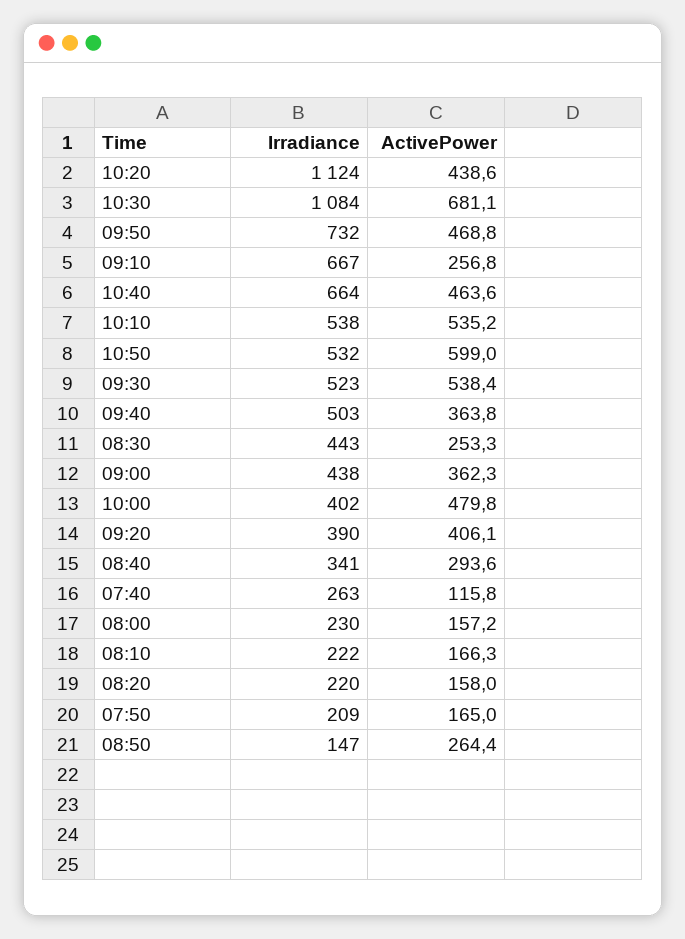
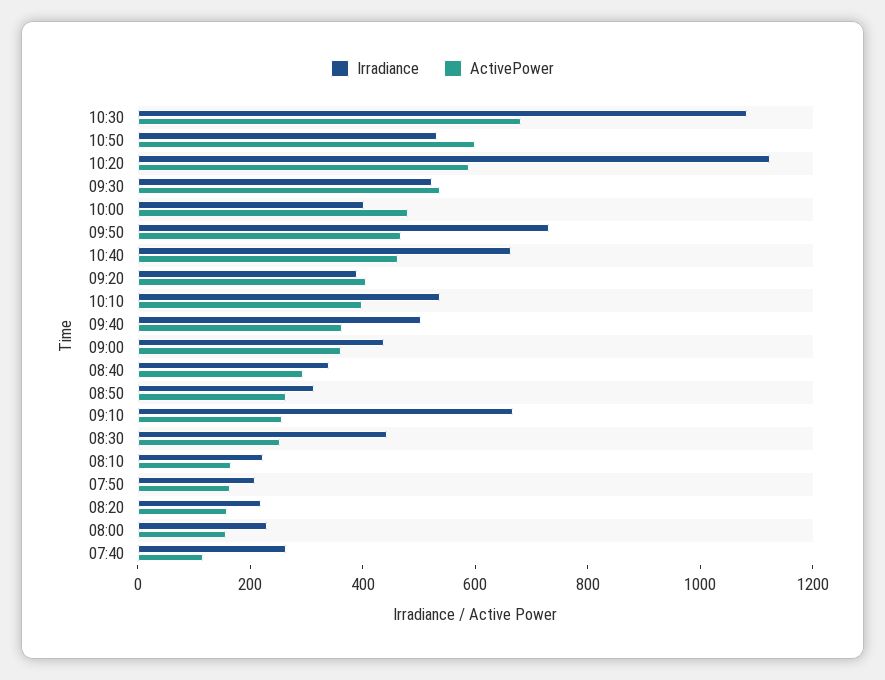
ActivePower, 10:20: 438.6 -> 600
ActivePower, 10:10: 535.2 -> 400
Irradiance, 08:50: 147 -> 300

